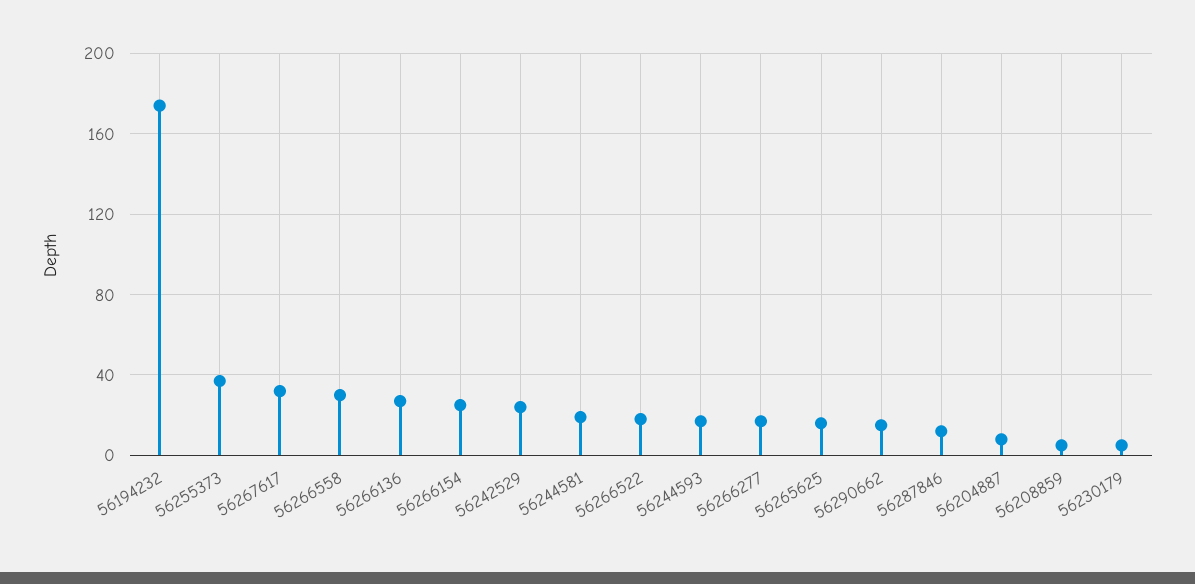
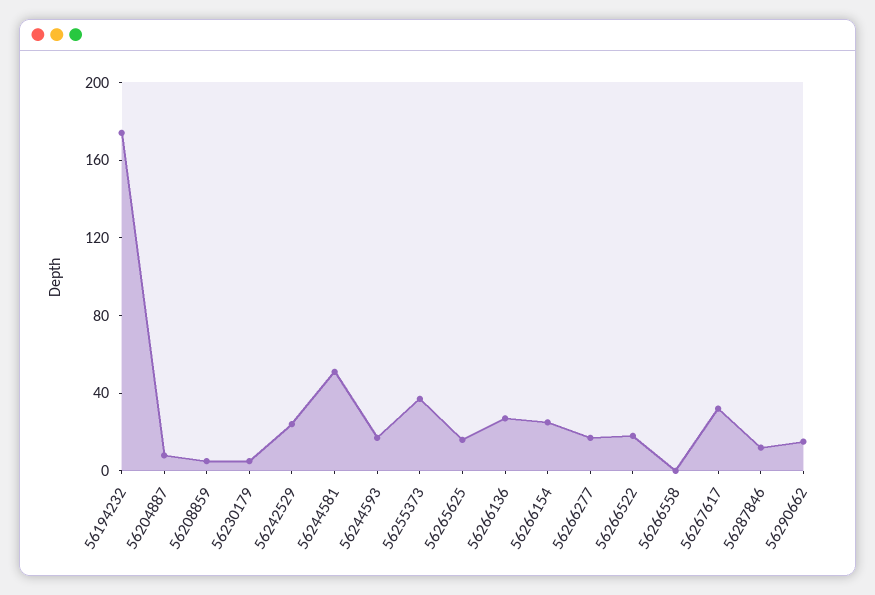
56266558: 30 -> 0
56244581: 20 -> 50

